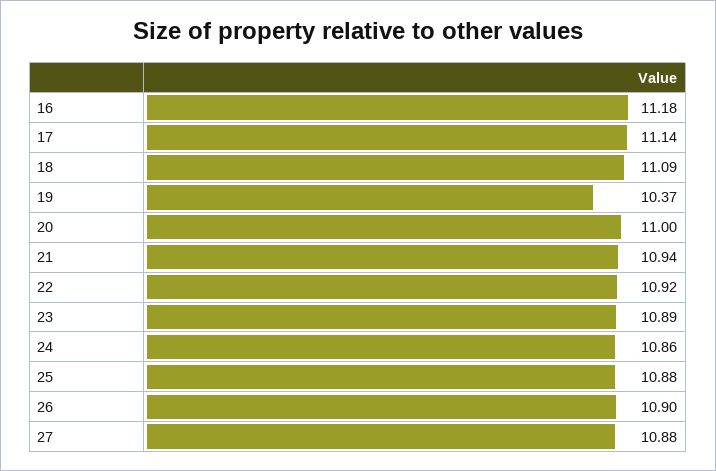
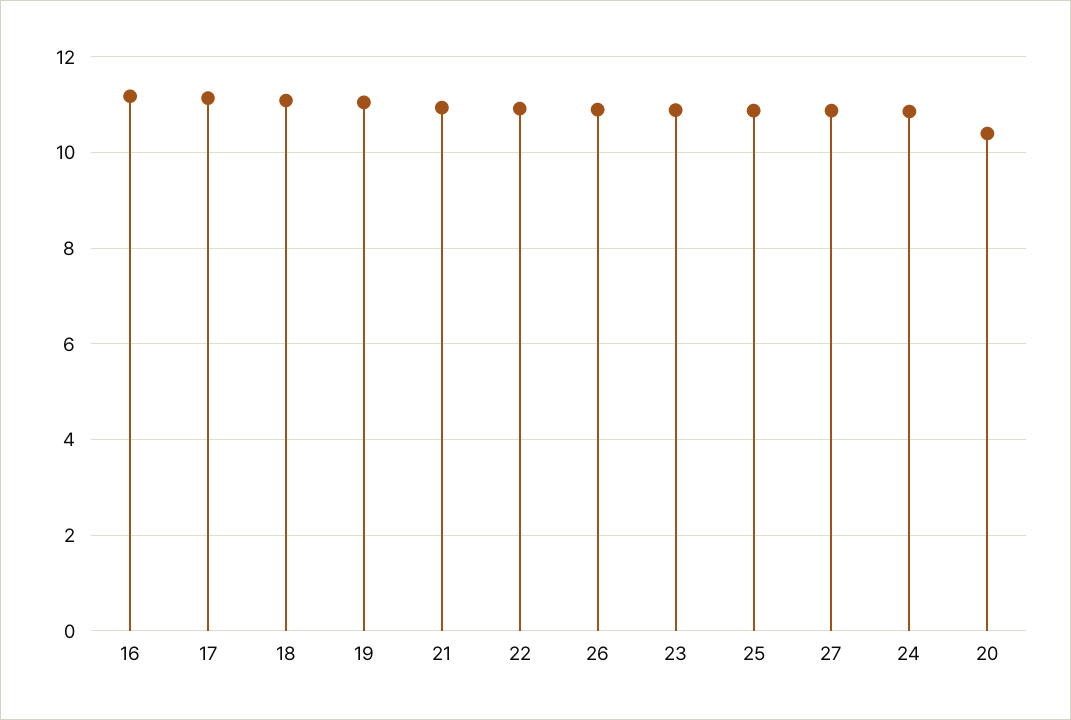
19: 10.37 -> 11
20: 11 -> 10.4

